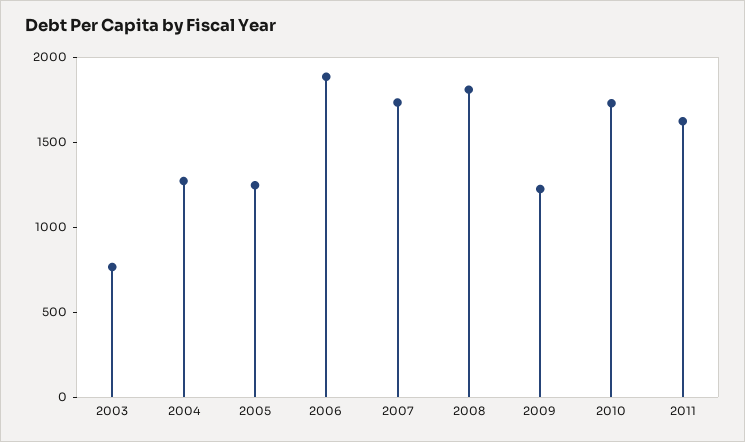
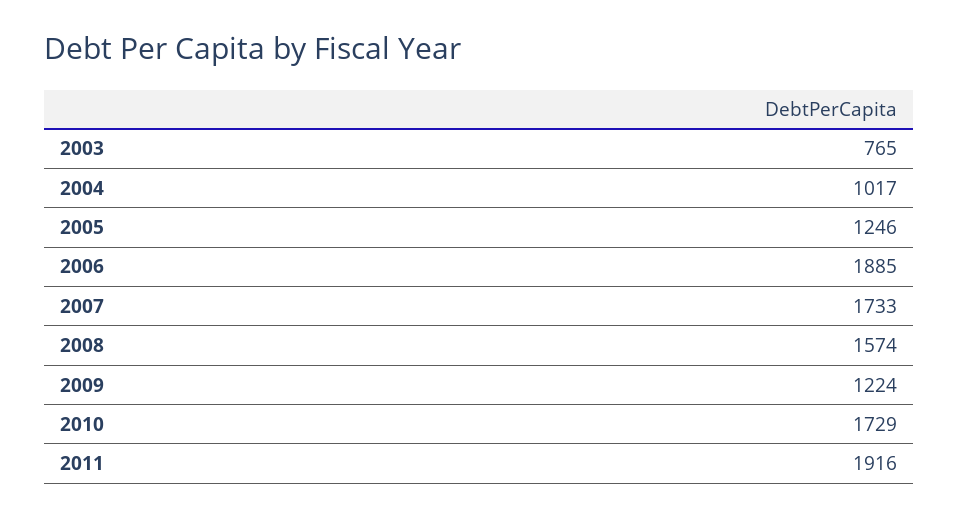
2004: 1300 -> 1017
2008: 1800 -> 1574
2011: 1600 -> 1916

